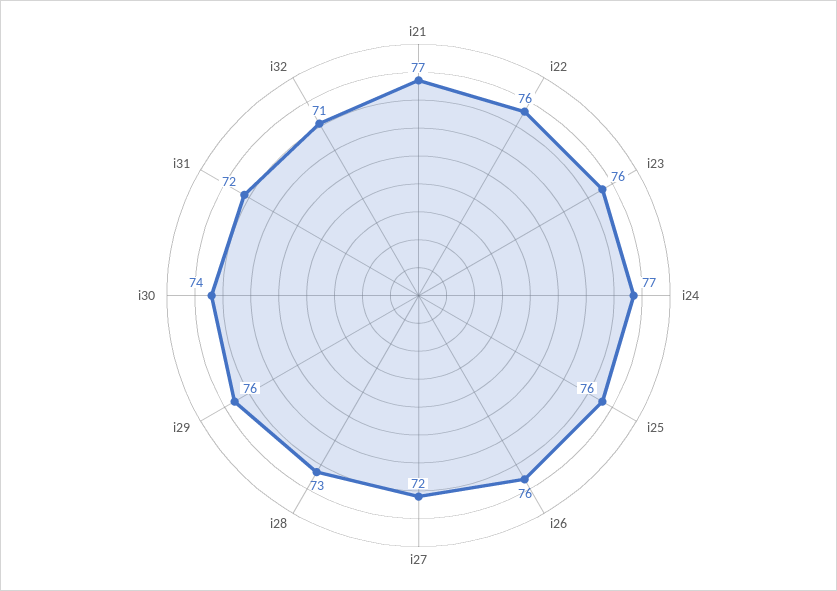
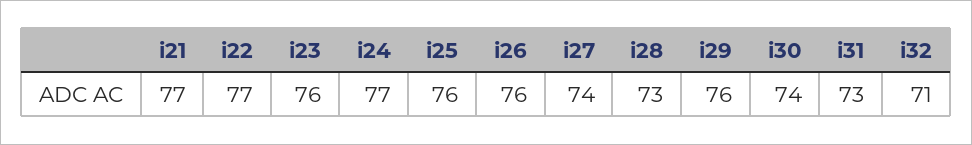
i22: 76 -> 77
i27: 72 -> 74
i31: 72 -> 73

